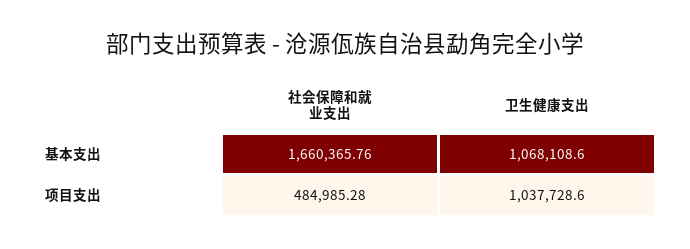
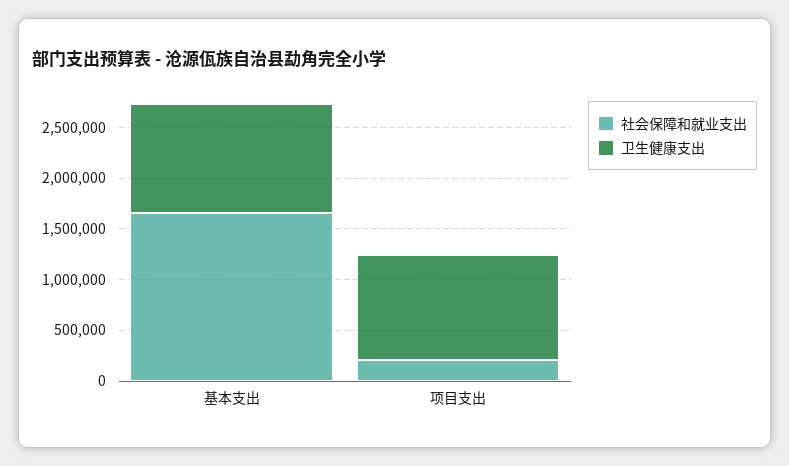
社会保障和就业支出, 项目支出: 484985.28 -> 200000

